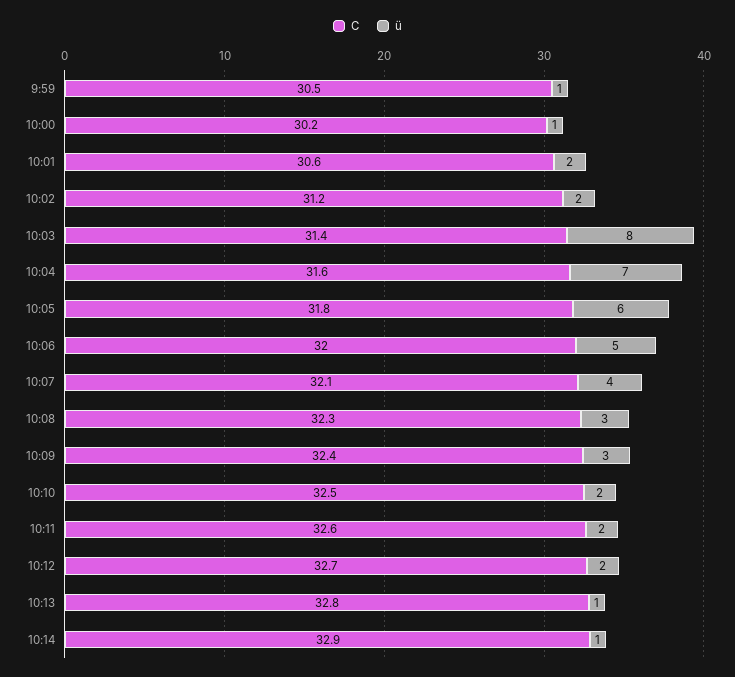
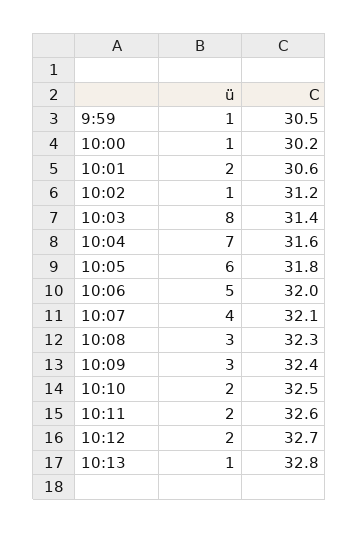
ü, 10:02: 2 -> 1
C, 10:14: 32.9 -> none
ü, 10:14: 1 -> none

